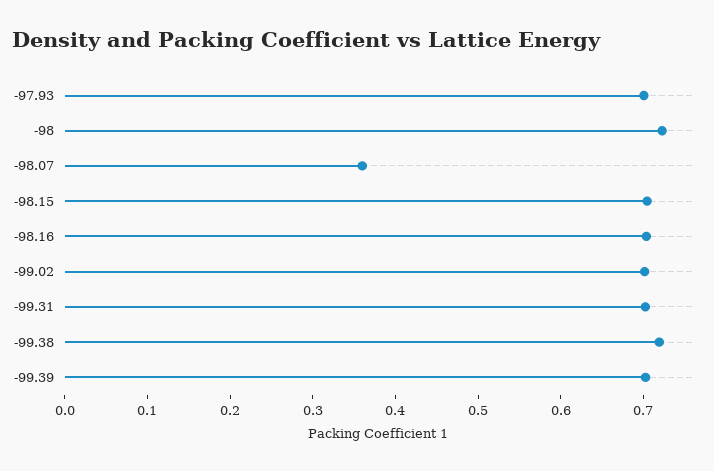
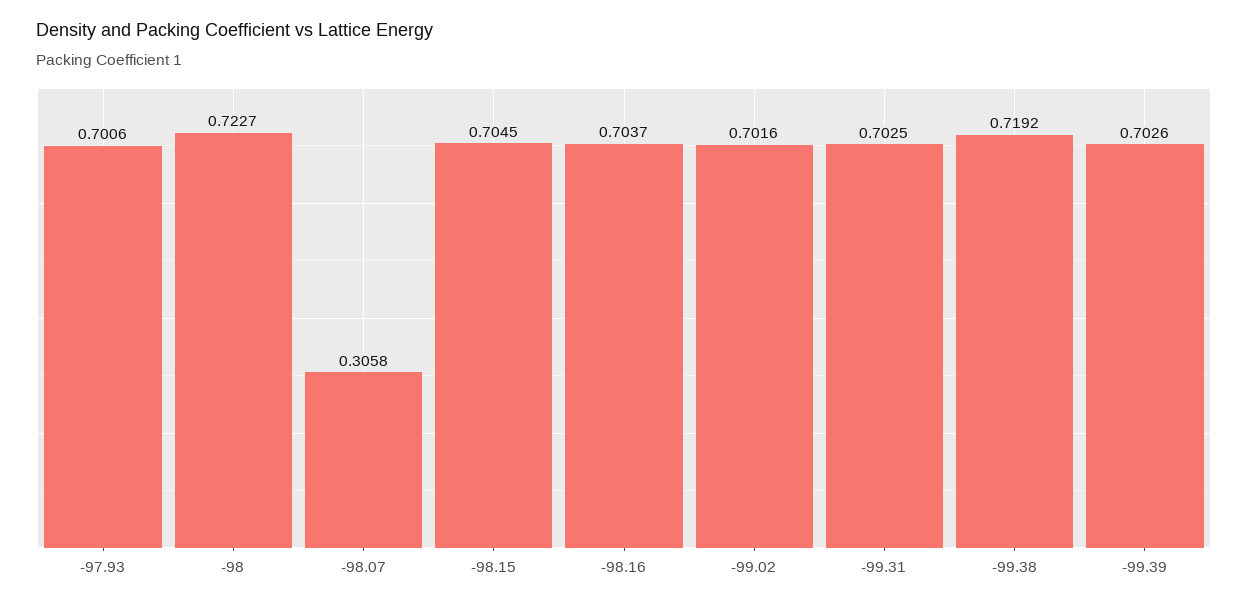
-98.07: 0.36 -> 0.3058

